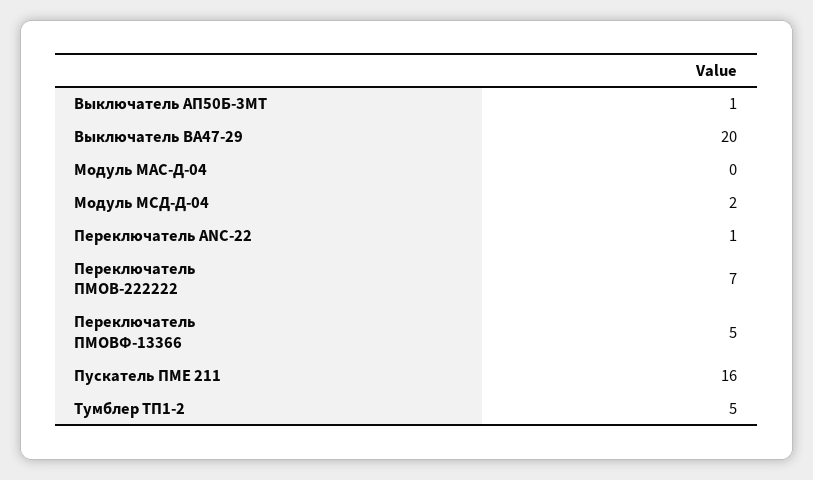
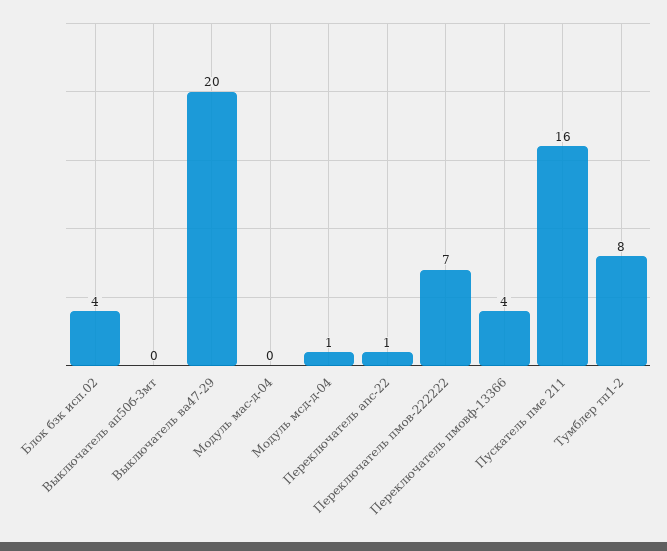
Выключатель АП50Б-3МТ: 1 -> 0
Модуль МСД-Д-04: 2 -> 1
Переключатель ПМОВФ-13366: 5 -> 4
Тумблер ТП1-2: 5 -> 8
Блок бзк исп.02: none -> 4

